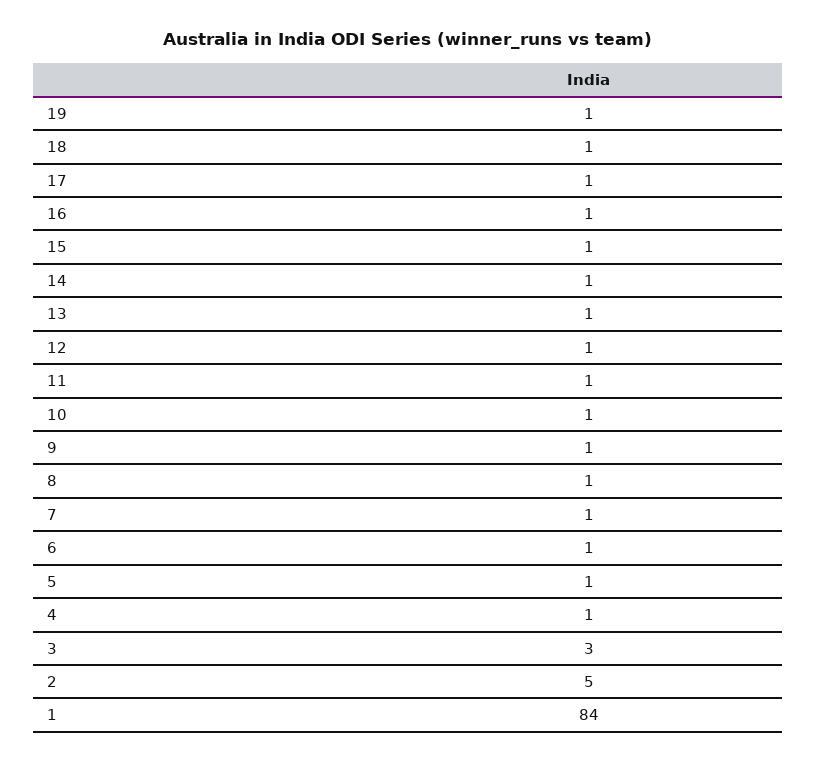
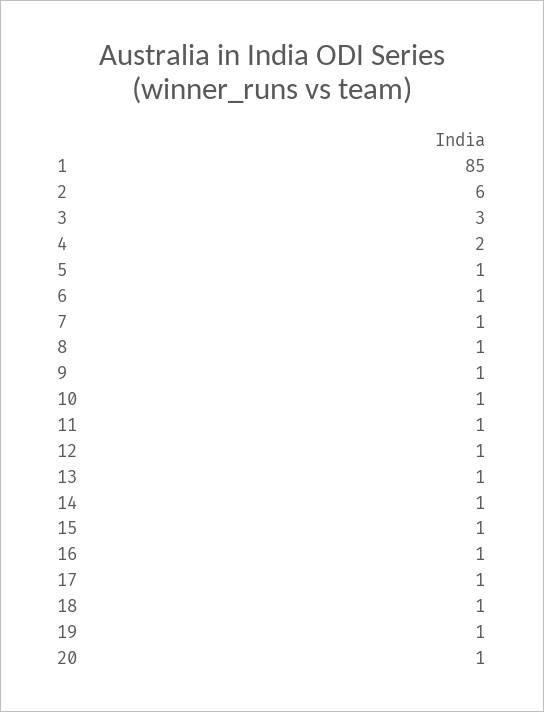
4: 1 -> 2
2: 5 -> 6
1: 84 -> 85
20: none -> 1

